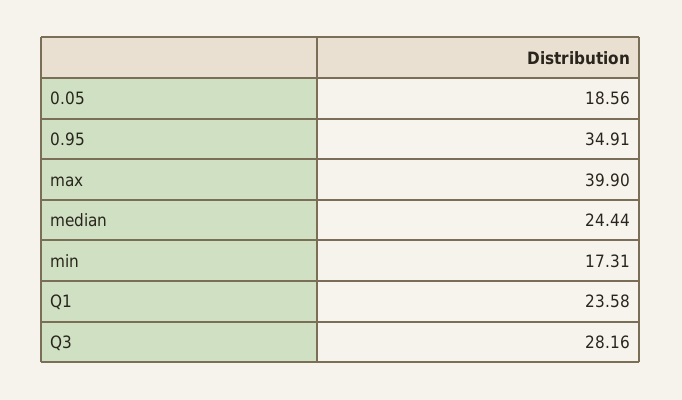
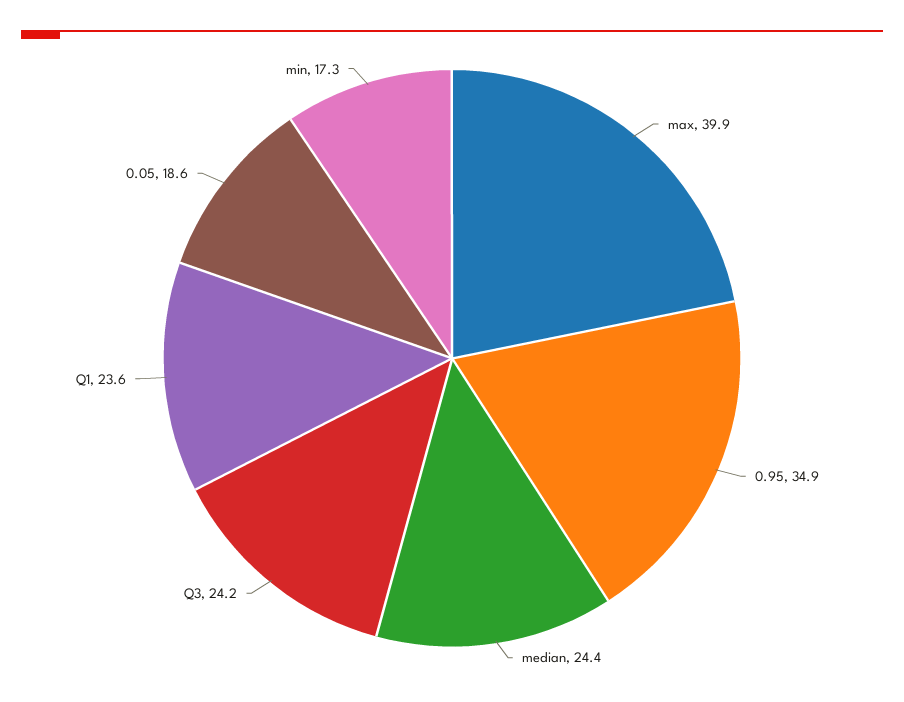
Q3: 28.16 -> 24.2

